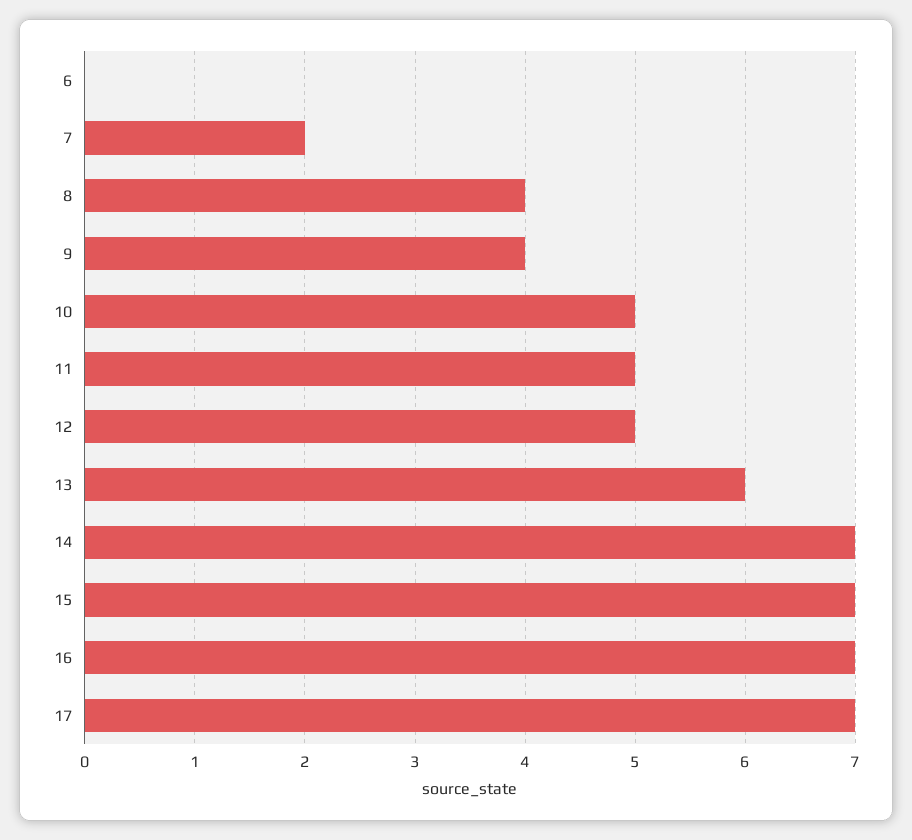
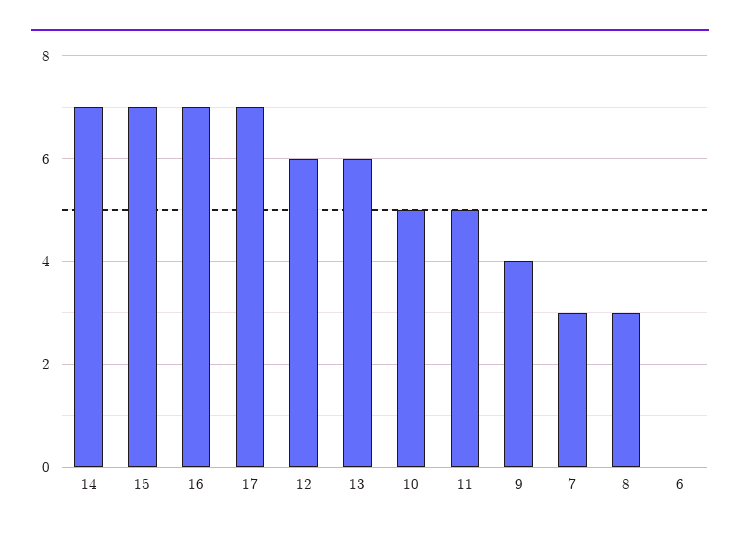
7: 2 -> 3
8: 4 -> 3
12: 5 -> 6

